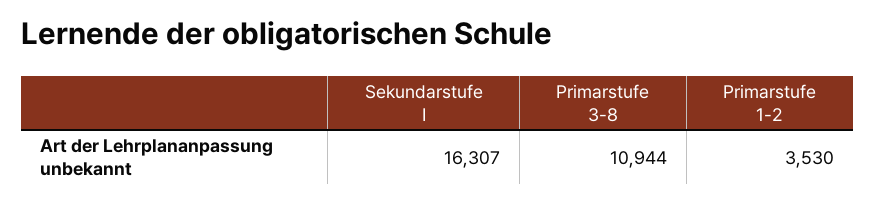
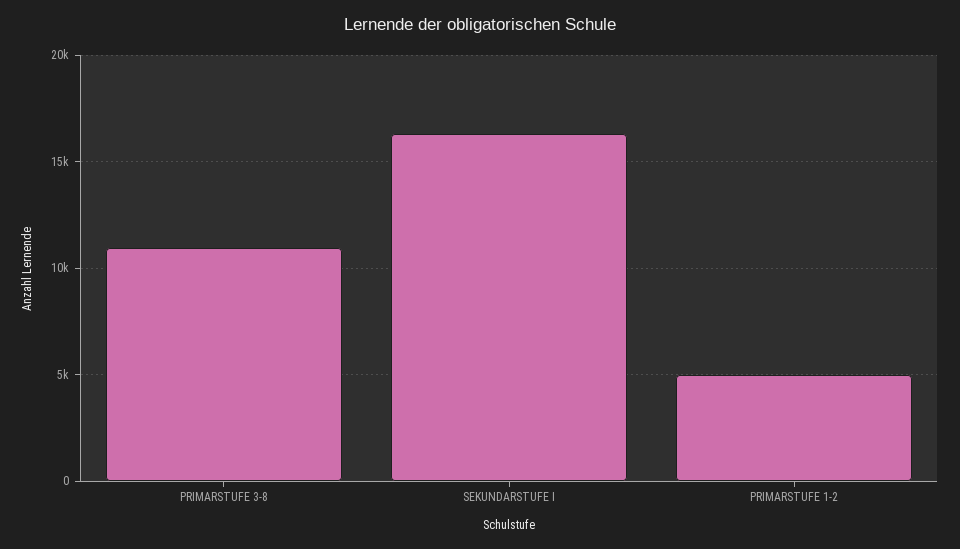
Primarstufe 1-2: 3530 -> 5000

